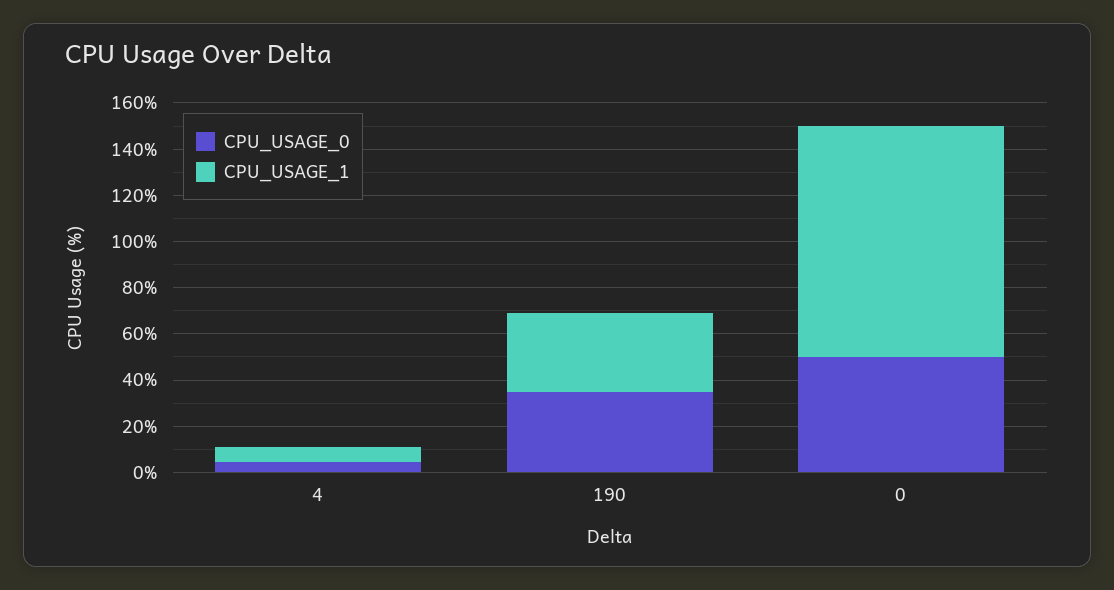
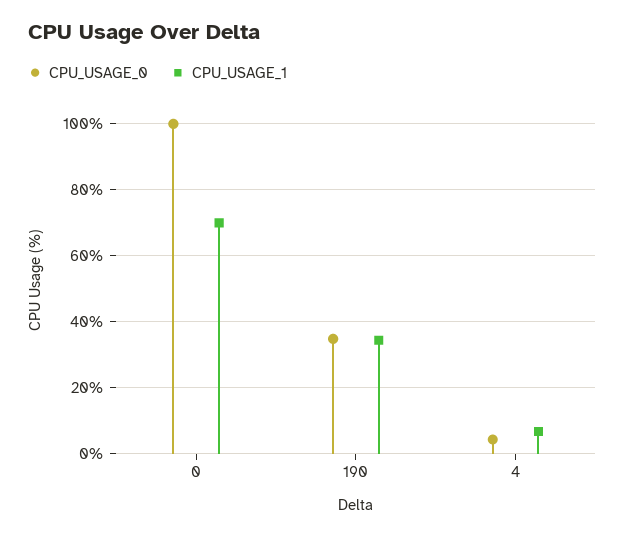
CPU_USAGE_0, 0: 50 -> 100
CPU_USAGE_1, 0: 100 -> 70

